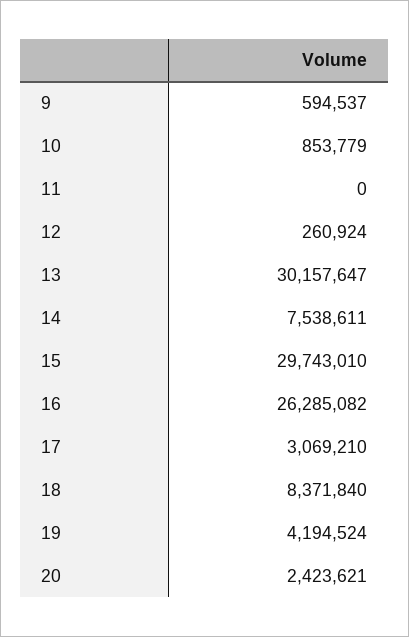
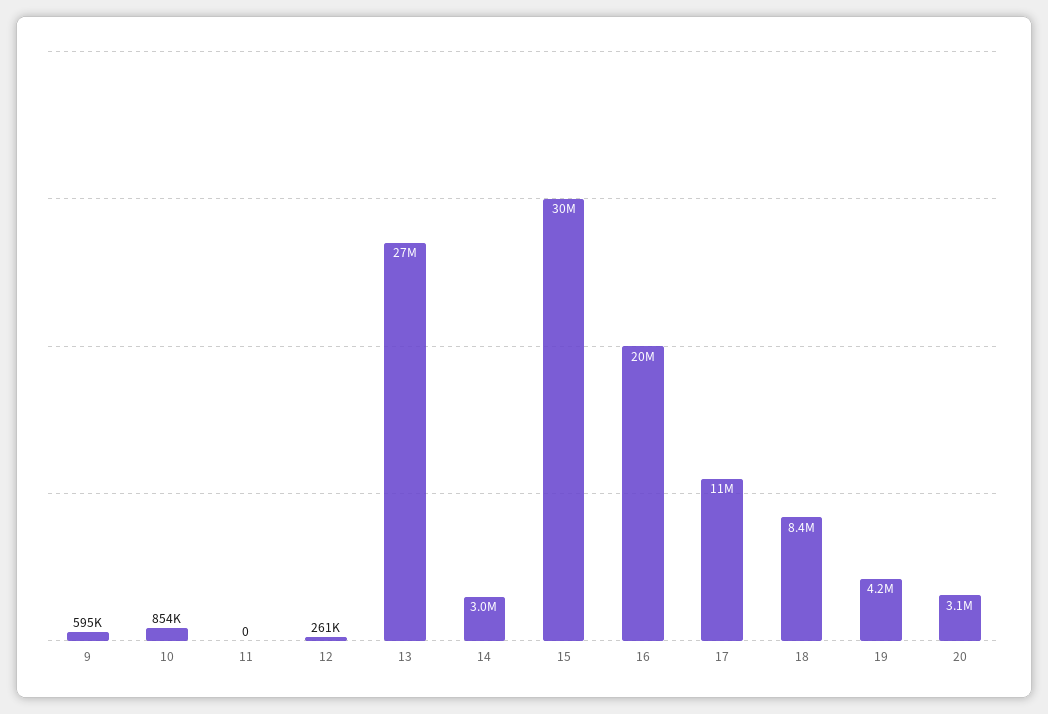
13: 30157647 -> 27000000
14: 7538611 -> 3000000
16: 26285082 -> 20000000
17: 3069210 -> 11000000
20: 2423621 -> 3100000

